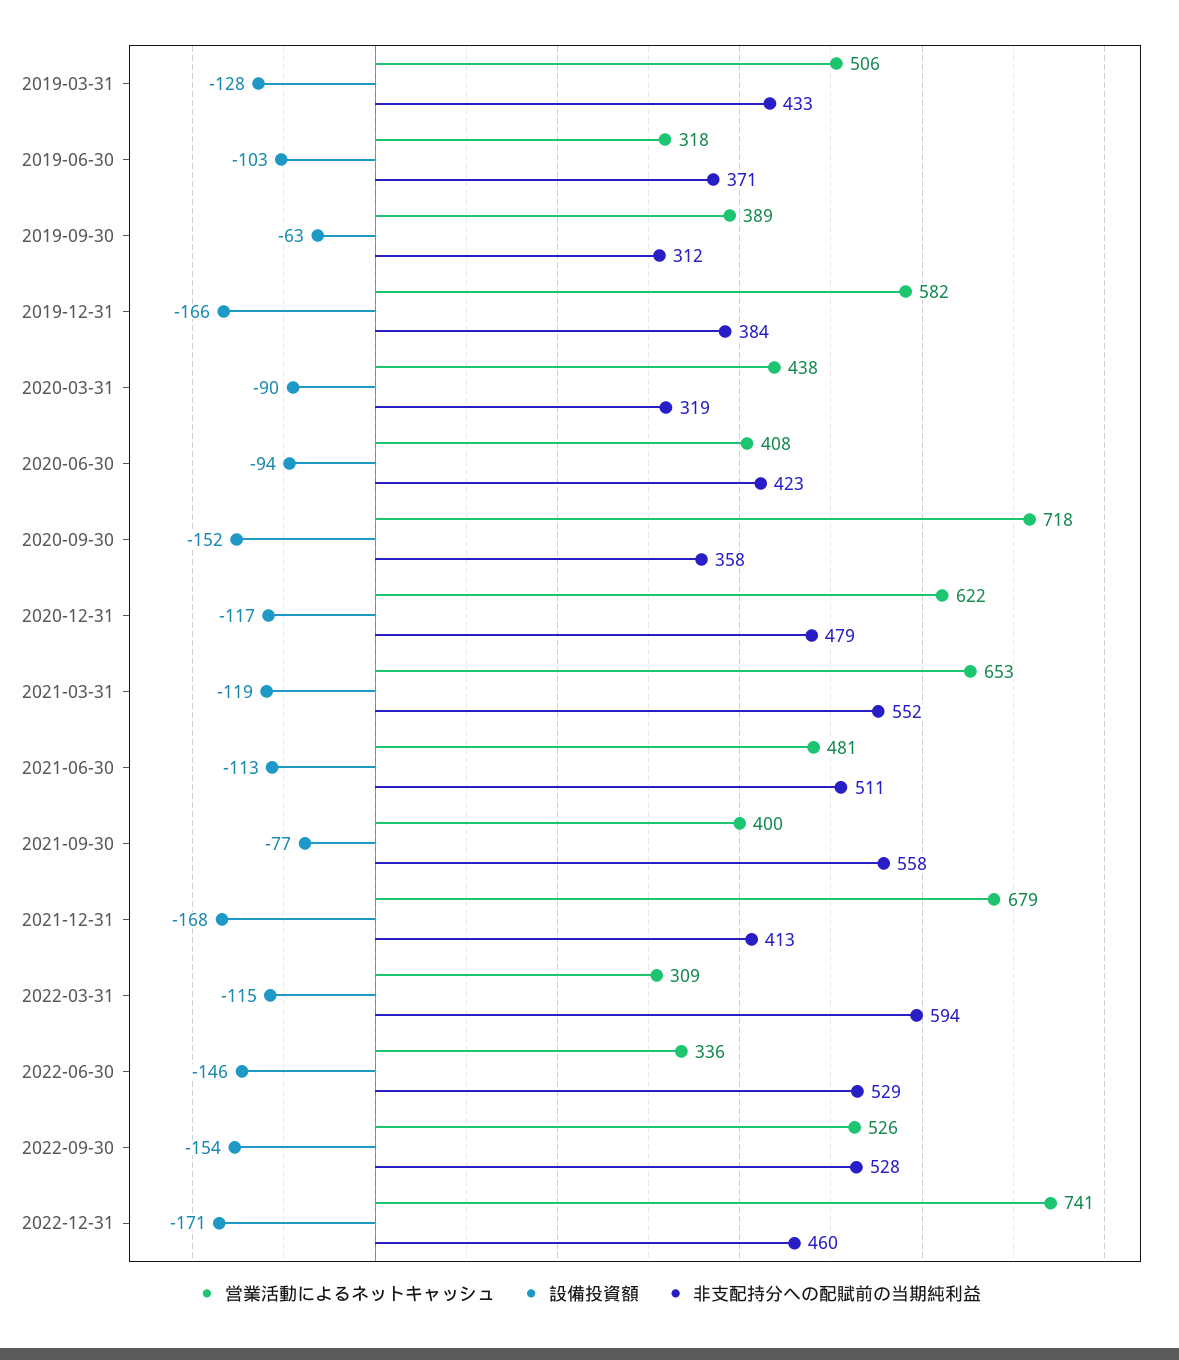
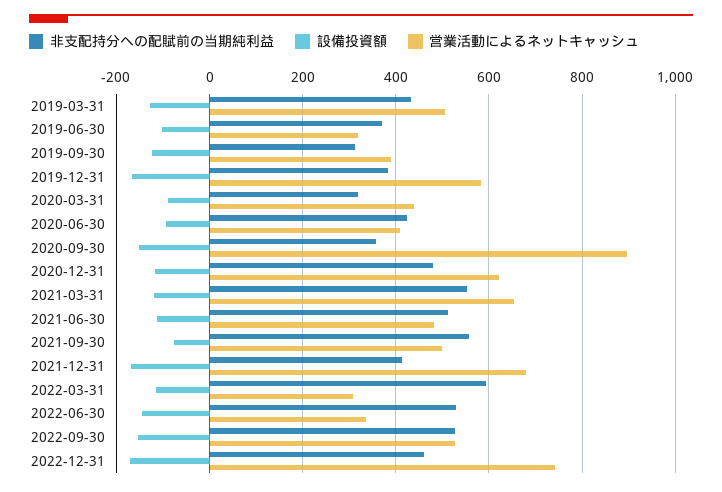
設備投資額, 2019-09-30: -63 -> -120
営業活動によるネットキャッシュ, 2020-09-30: 718 -> 900
営業活動によるネットキャッシュ, 2021-09-30: 400 -> 500

